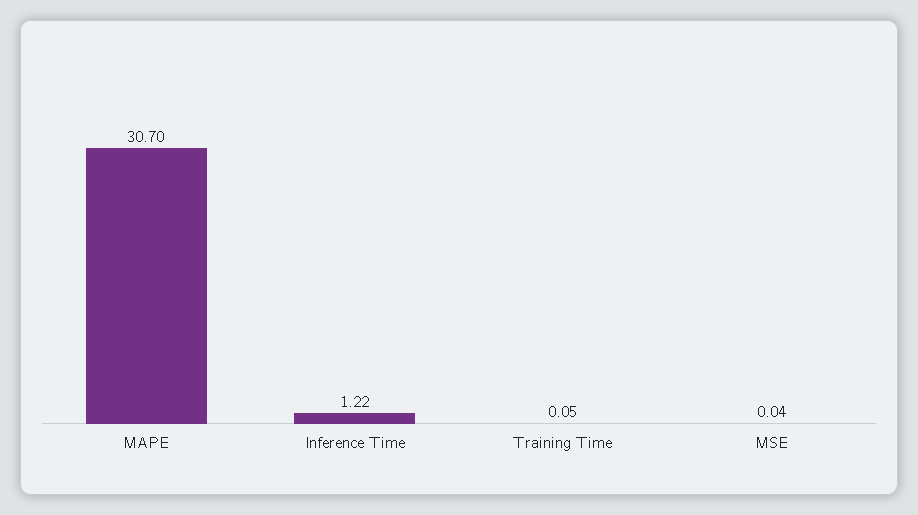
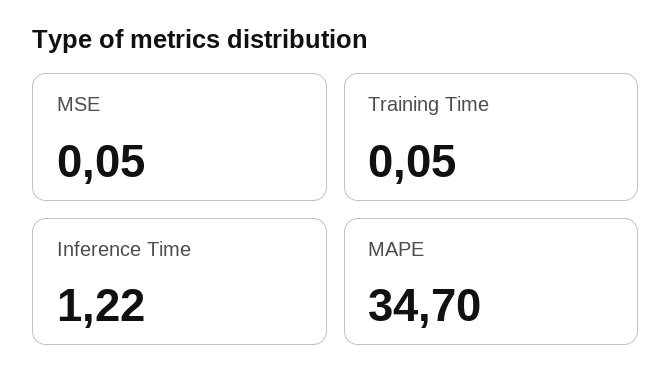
MAPE: 30.7 -> 34.7
MSE: 0.04 -> 0.05

